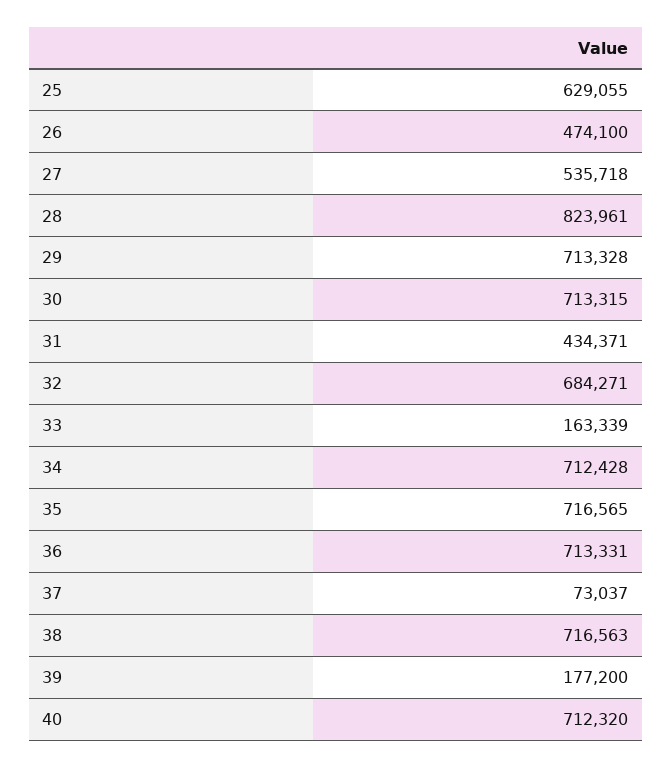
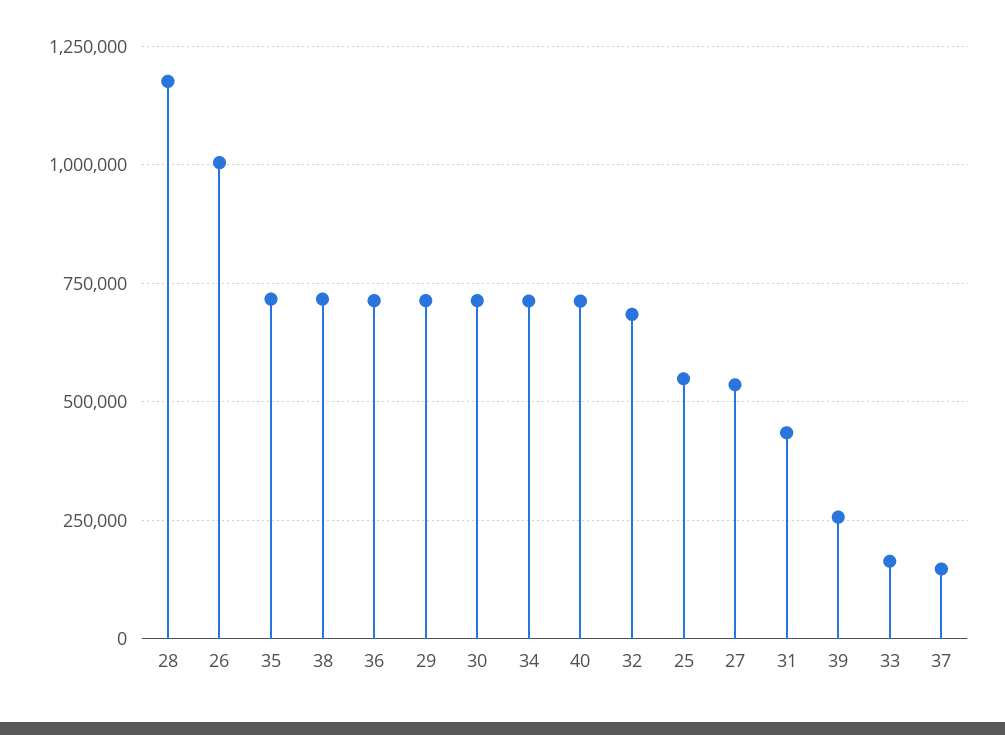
25: 629055 -> 550000
26: 474100 -> 1000000
28: 823961 -> 1175000
37: 73037 -> 150000
39: 177200 -> 250000

